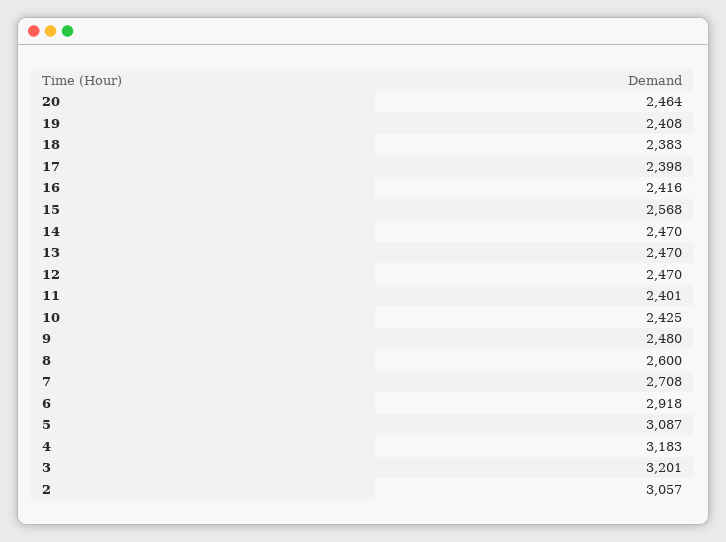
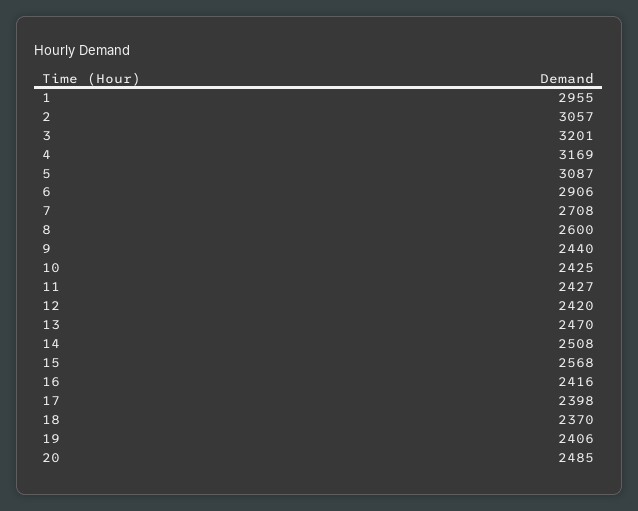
20: 2464 -> 2485
19: 2408 -> 2406
18: 2383 -> 2370
14: 2470 -> 2508
12: 2470 -> 2420
11: 2401 -> 2427
9: 2480 -> 2440
6: 2918 -> 2906
4: 3183 -> 3169
1: none -> 2955

